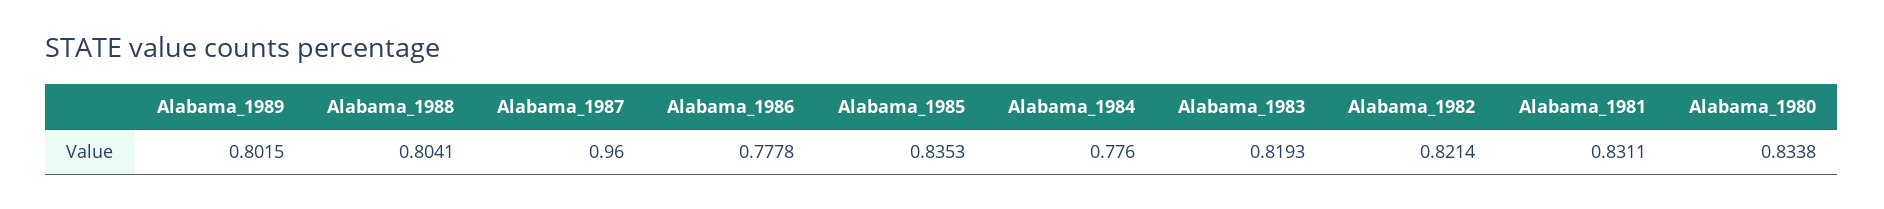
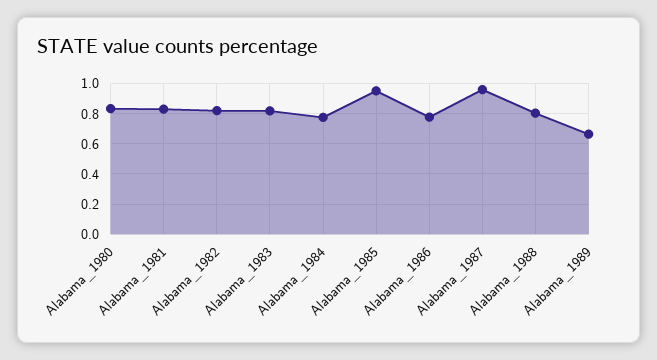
Alabama_1989: 0.8015 -> 0.65
Alabama_1985: 0.8353 -> 0.95

